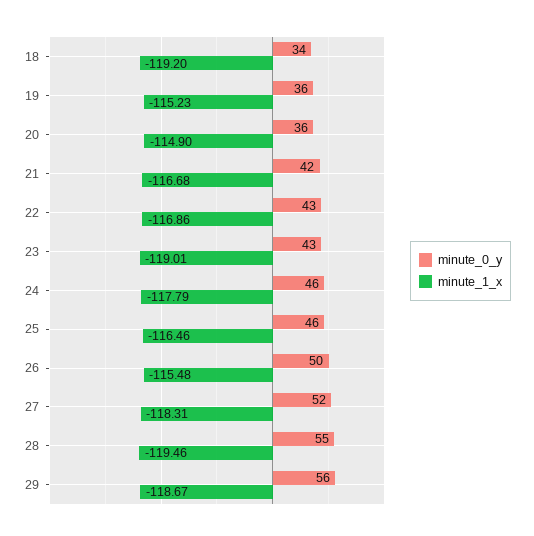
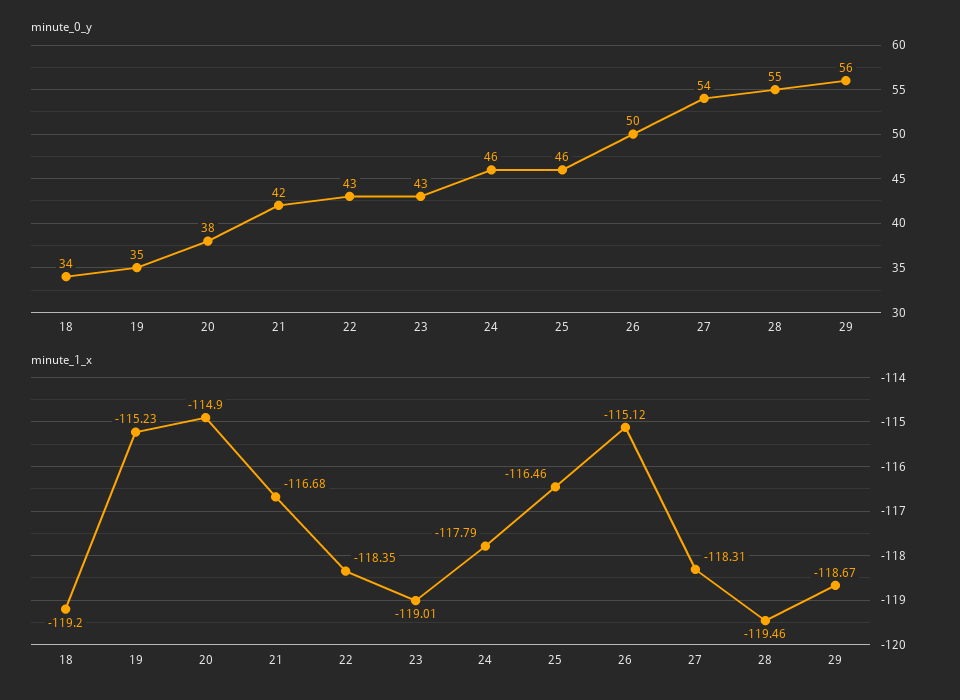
minute_0_y, 19: 36 -> 35
minute_0_y, 20: 36 -> 38
minute_1_x, 22: -116.86 -> -118.35
minute_1_x, 26: -115.48 -> -115.12
minute_0_y, 27: 52 -> 54

